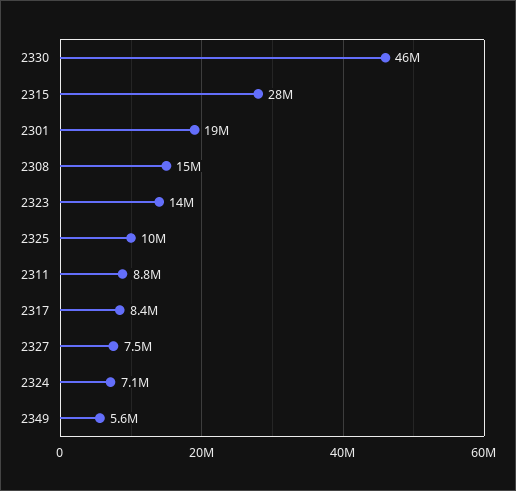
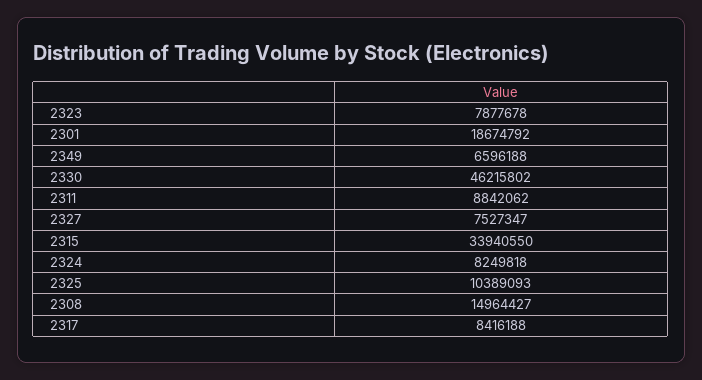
2315: 28000000 -> 33940550
2323: 14000000 -> 7877678
2324: 7100000 -> 8249818
2349: 5600000 -> 6596188

